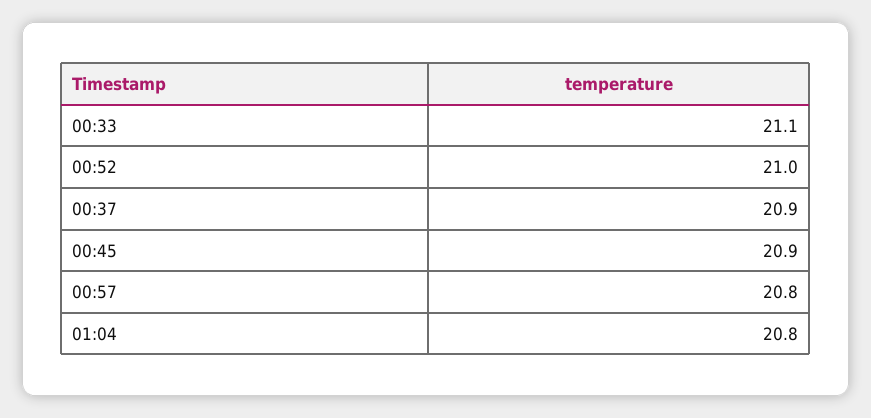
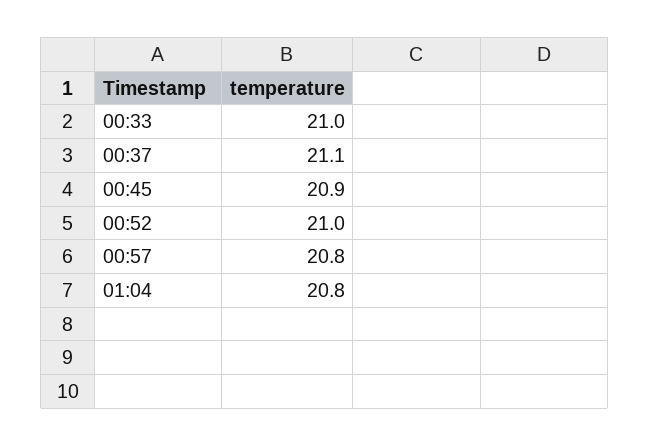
00:33: 21.1 -> 21
00:37: 20.9 -> 21.1

